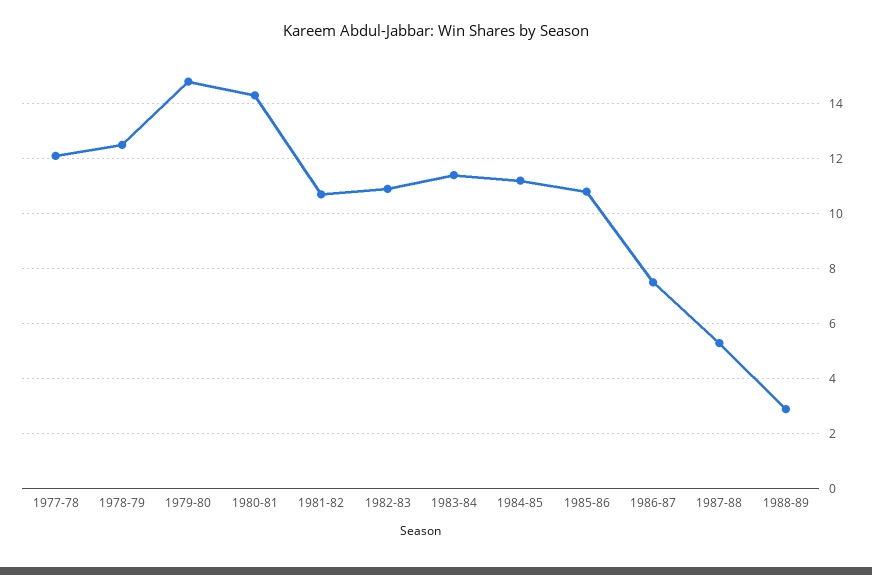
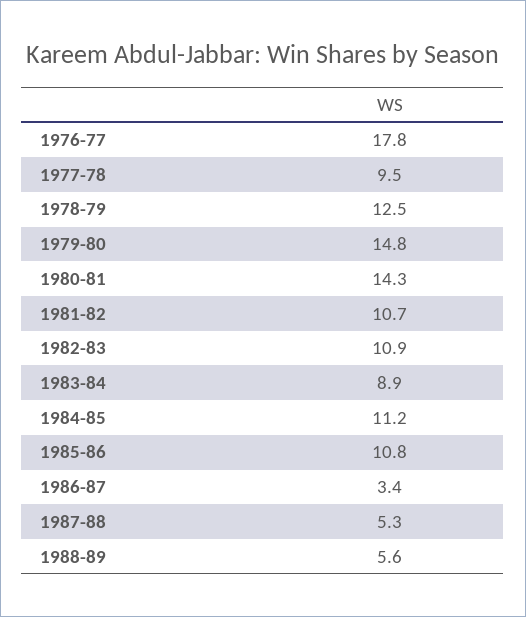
1977-78: 12 -> 9.5
1983-84: 11.5 -> 8.9
1986-87: 7.5 -> 3.4
1988-89: 3 -> 5.6
1976-77: none -> 17.8

